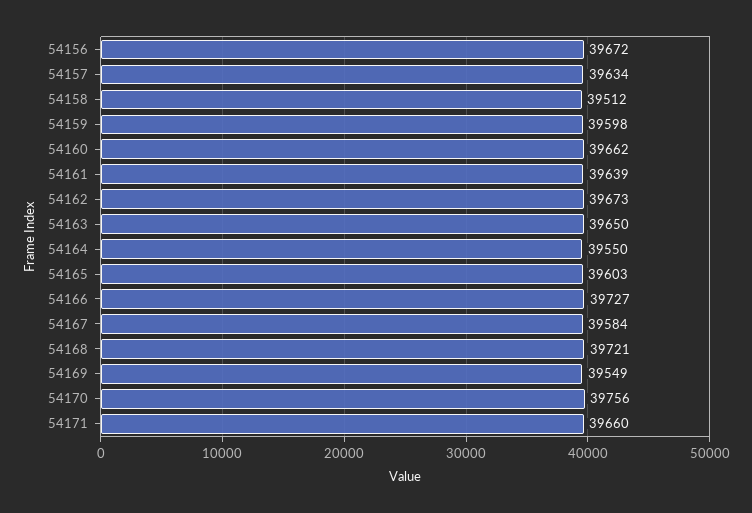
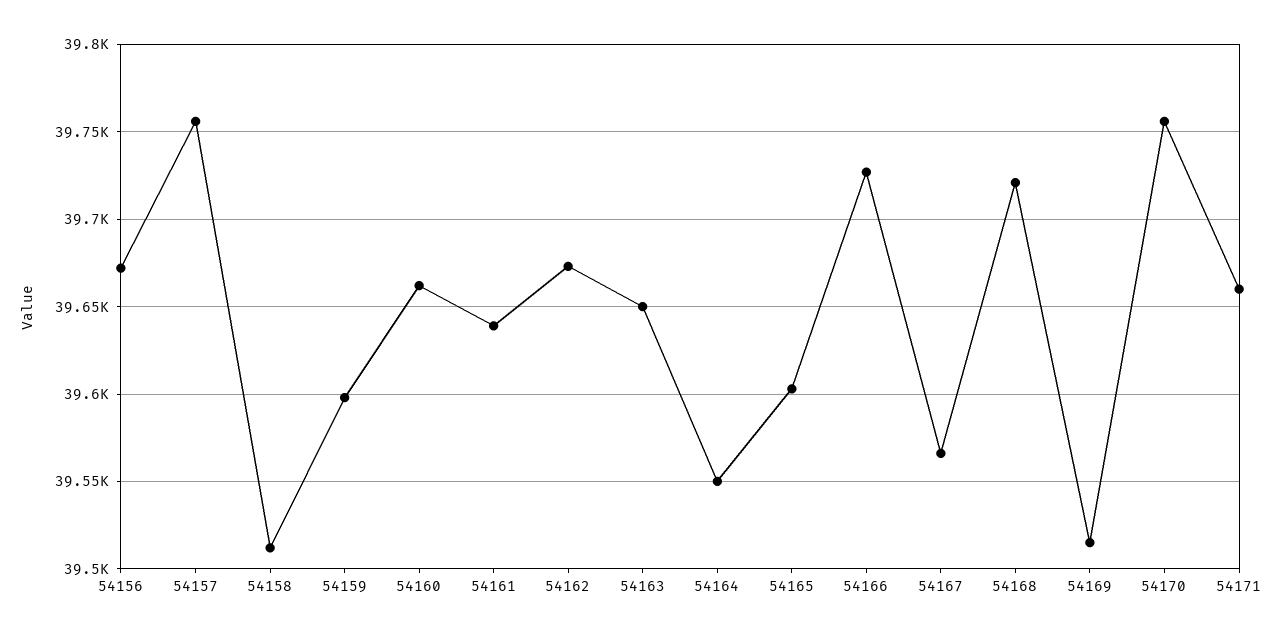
54157: 39634 -> 39755
54167: 39584 -> 39565
54169: 39549 -> 39515

